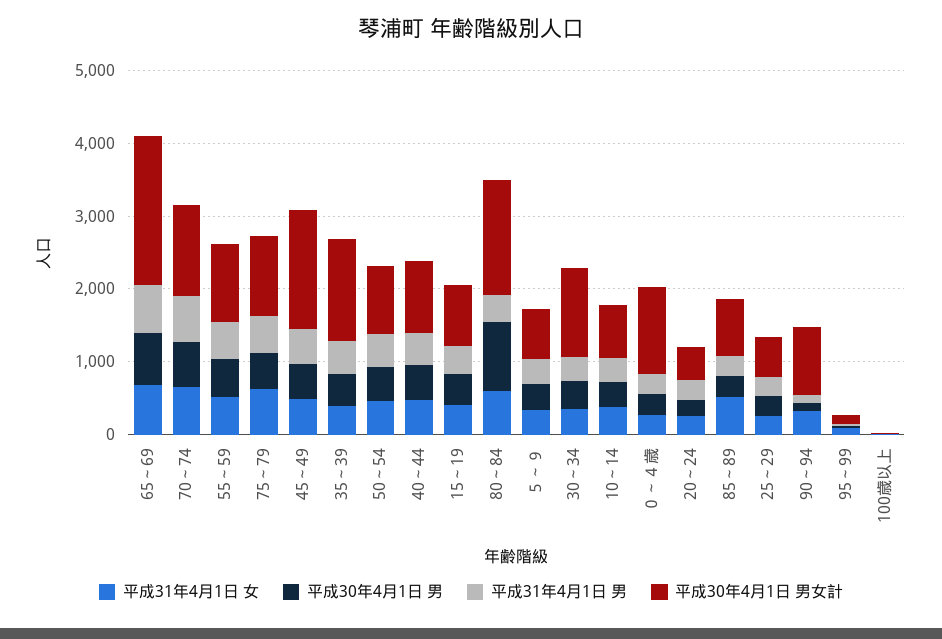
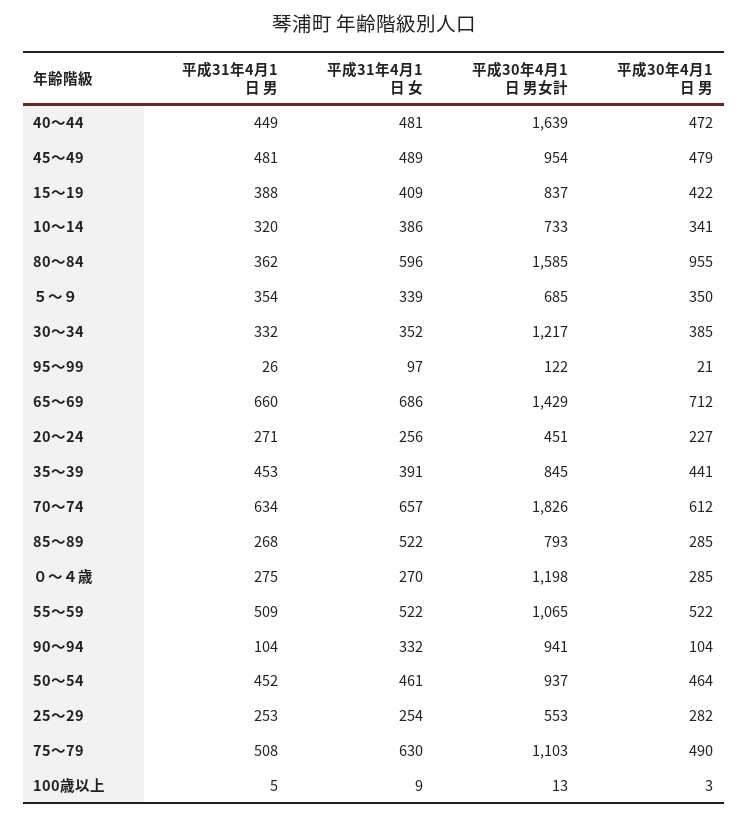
平成30年4月1日 男女計, 65～69: 2000 -> 1429
平成30年4月1日 男女計, 70～74: 1200 -> 1826
平成30年4月1日 男女計, 45～49: 1600 -> 954
平成30年4月1日 男女計, 35～39: 1400 -> 845
平成30年4月1日 男女計, 40～44: 1000 -> 1639

